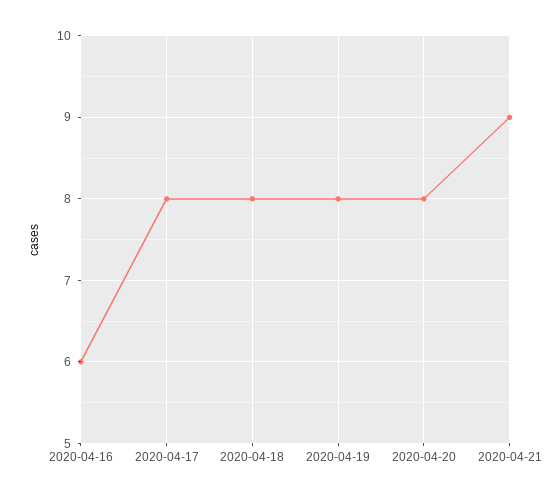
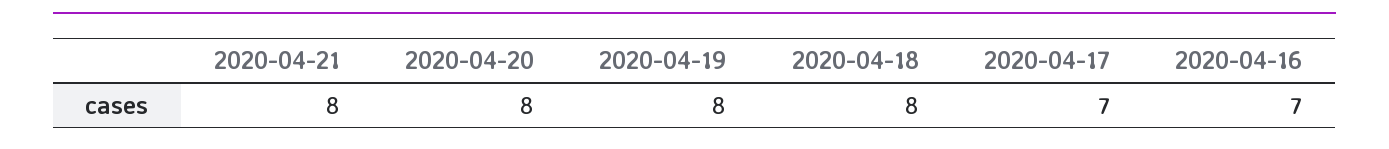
2020-04-16: 6 -> 7
2020-04-17: 8 -> 7
2020-04-21: 9 -> 8

